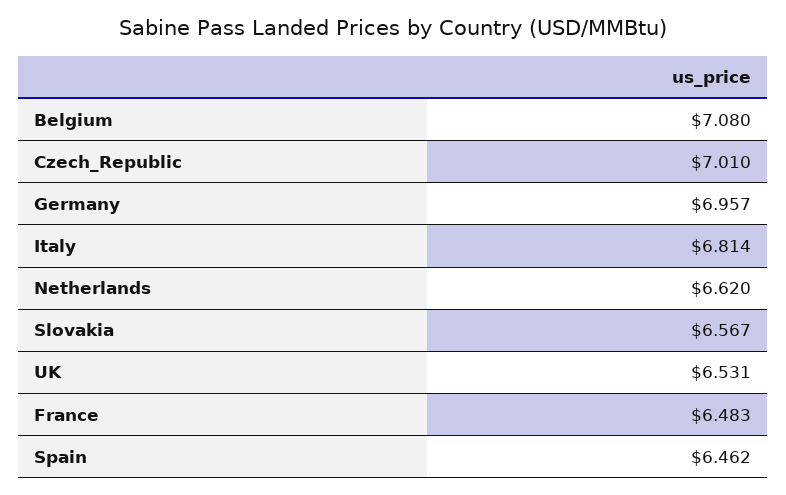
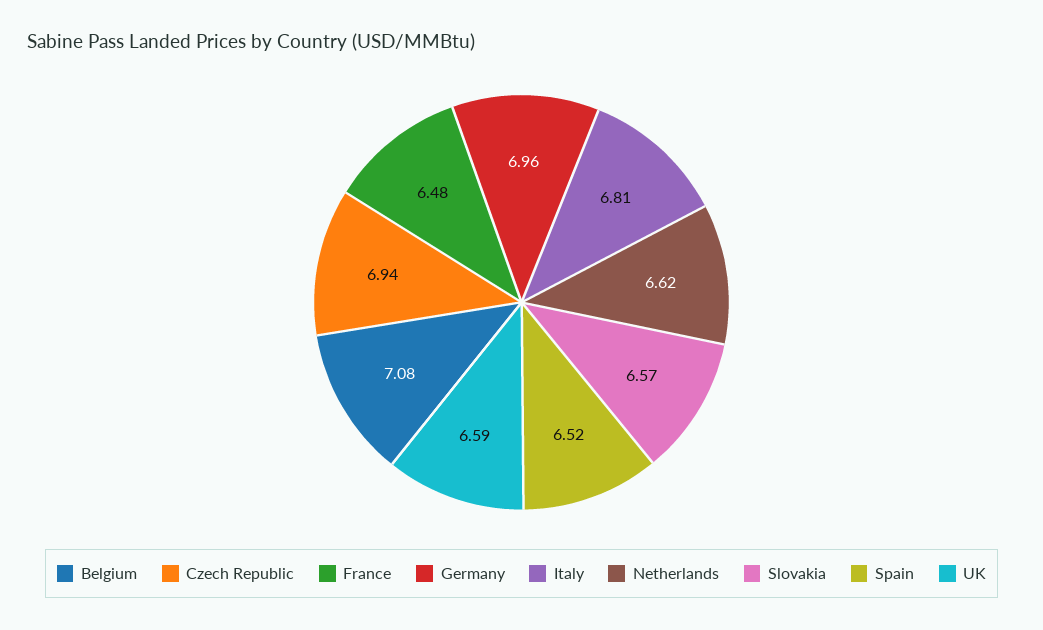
Czech_Republic: 7.01 -> 6.94
UK: 6.531 -> 6.59
Spain: 6.462 -> 6.52

